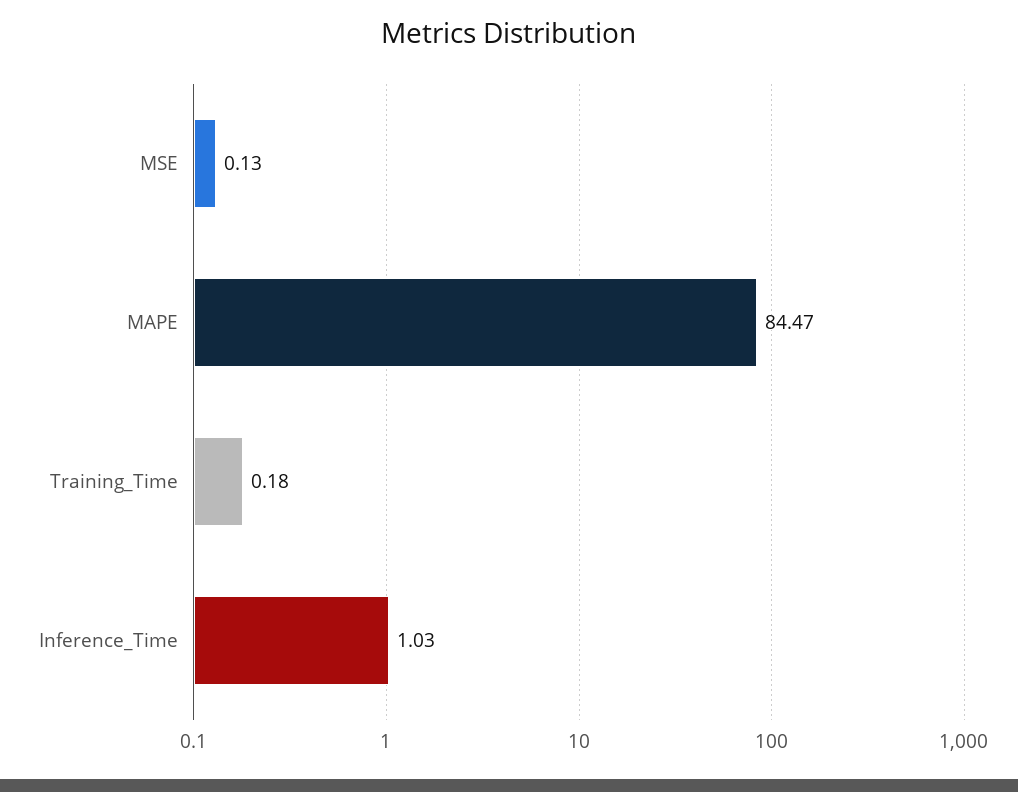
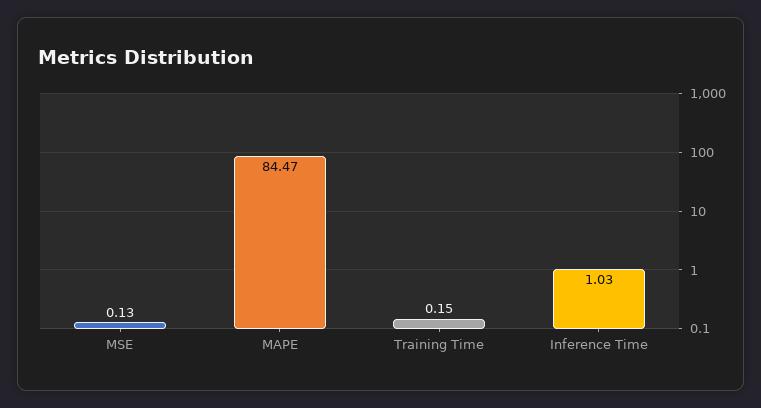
Training_Time: 0.18 -> 0.15

